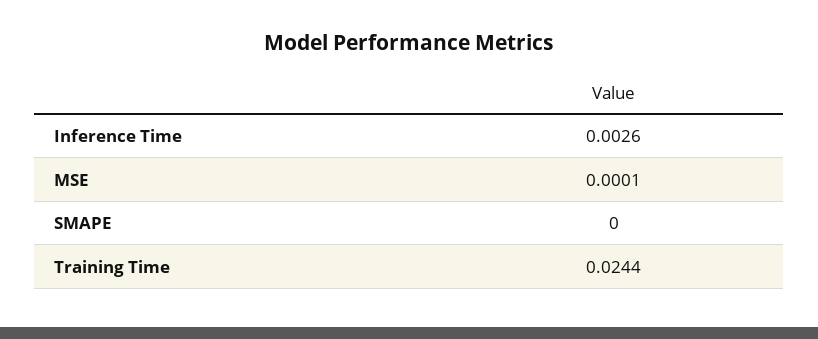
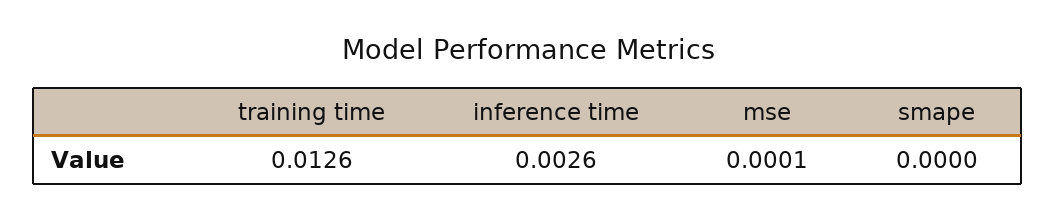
Training Time: 0.0244 -> 0.0126

